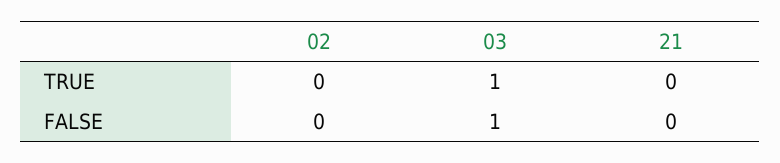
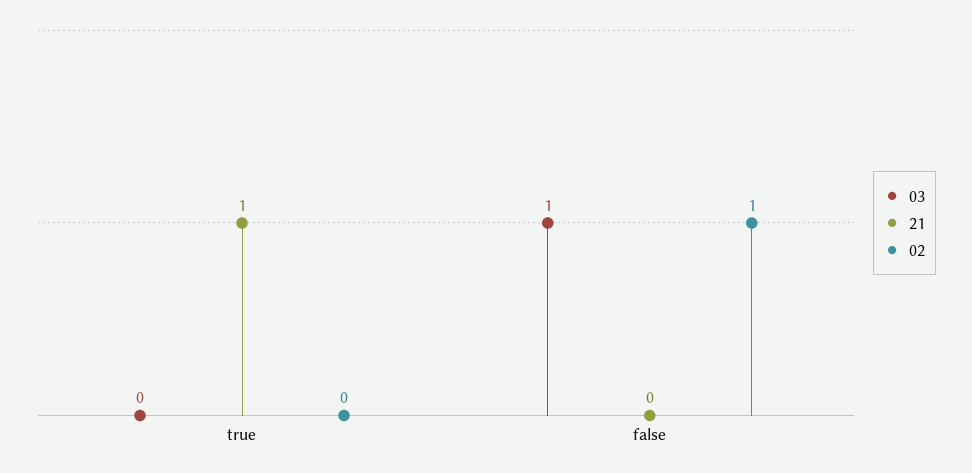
03, TRUE: 1 -> 0
21, TRUE: 0 -> 1
02, FALSE: 0 -> 1

